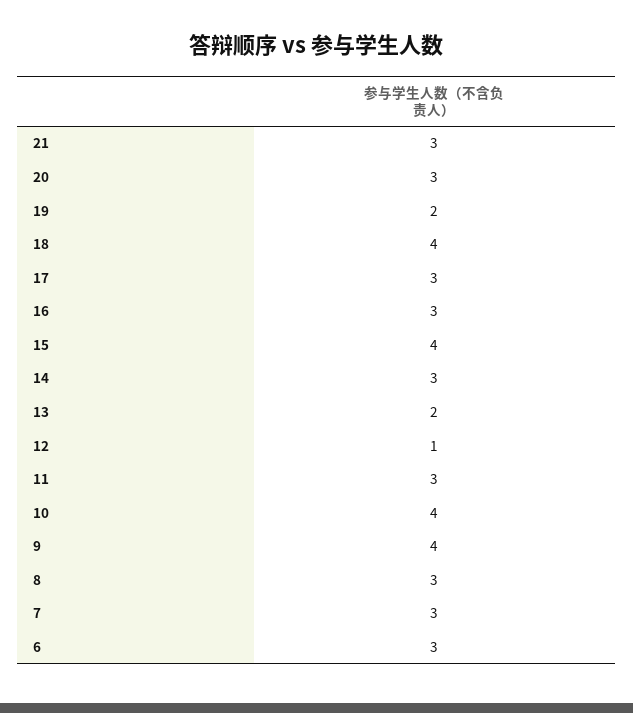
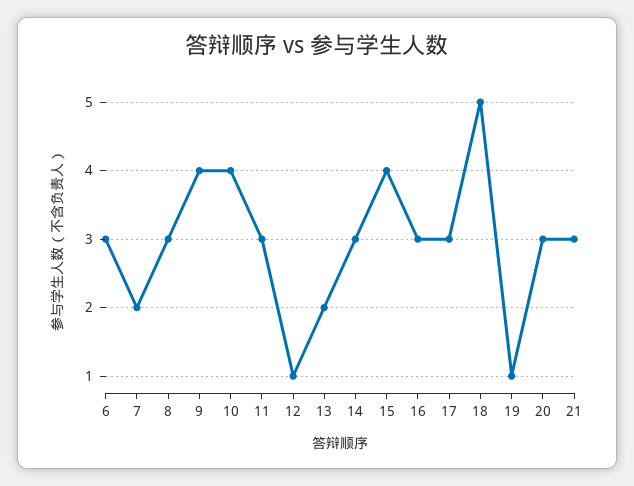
19: 2 -> 1
18: 4 -> 5
7: 3 -> 2

